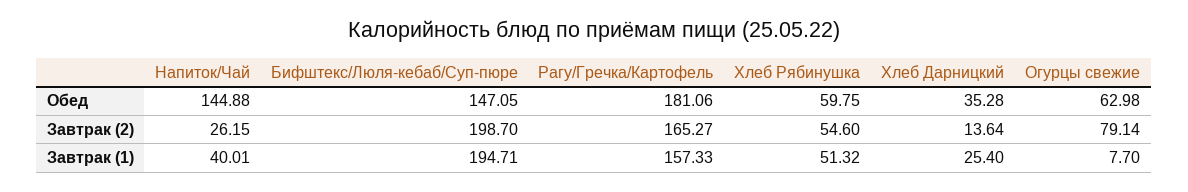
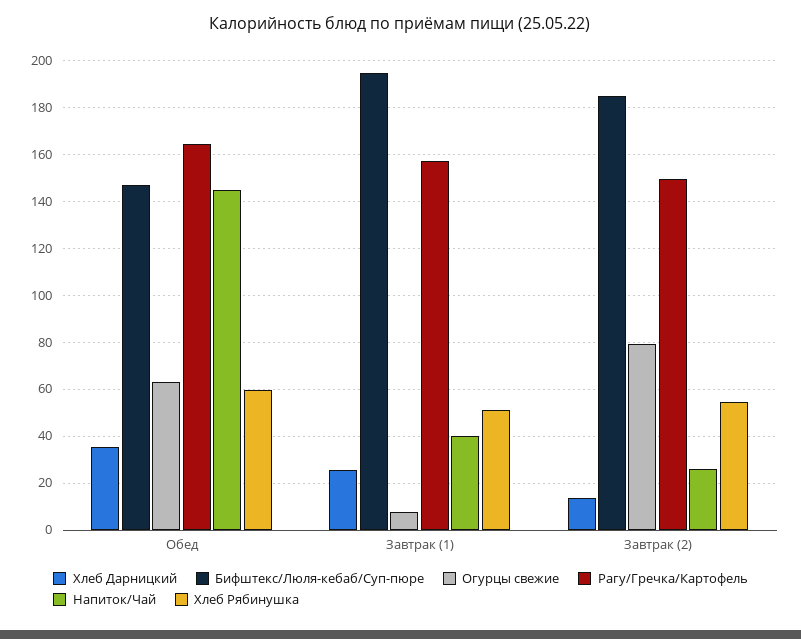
Рагу/Гречка/Картофель, Обед: 181.06 -> 165
Бифштекс/Люля-кебаб/Суп-пюре, Завтрак (2): 198.7 -> 185
Рагу/Гречка/Картофель, Завтрак (2): 165.27 -> 150

